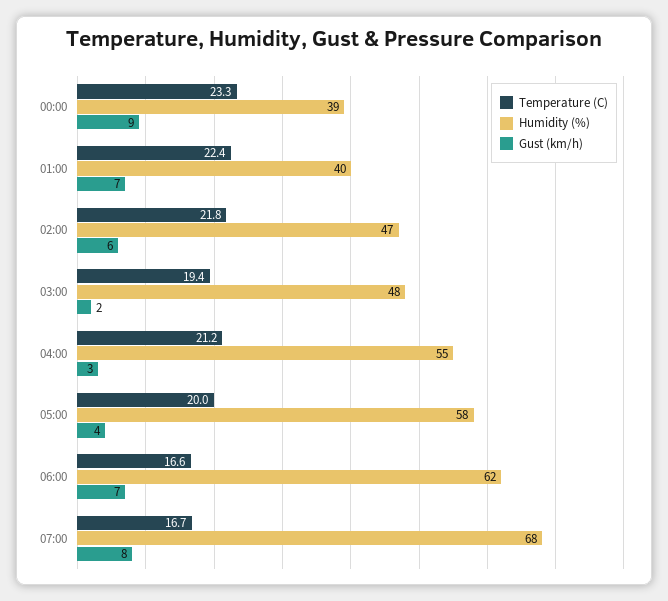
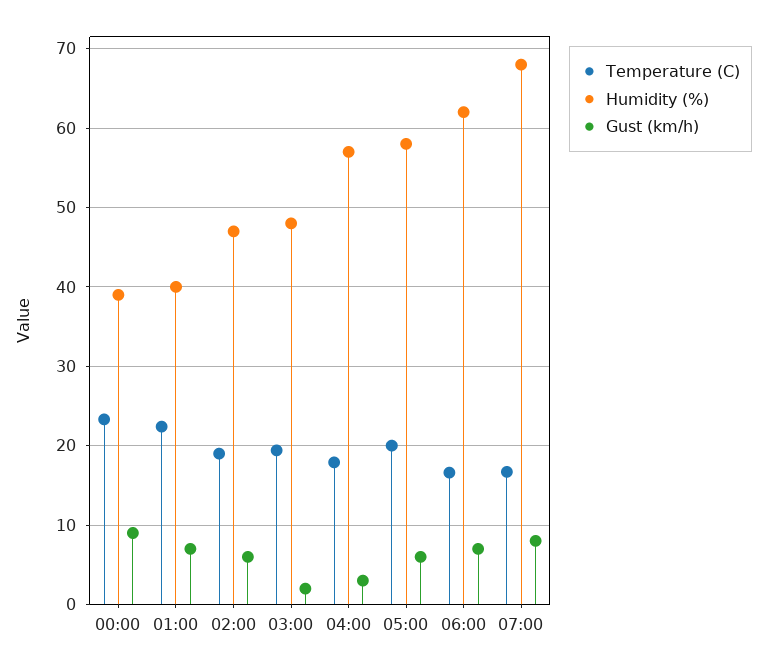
Temperature (C), 02:00: 21.8 -> 19
Temperature (C), 04:00: 21.2 -> 18
Humidity (%), 04:00: 55 -> 57
Gust (km/h), 05:00: 4 -> 6

